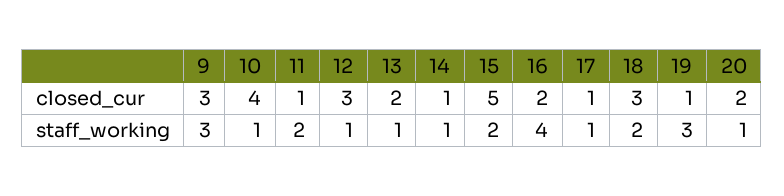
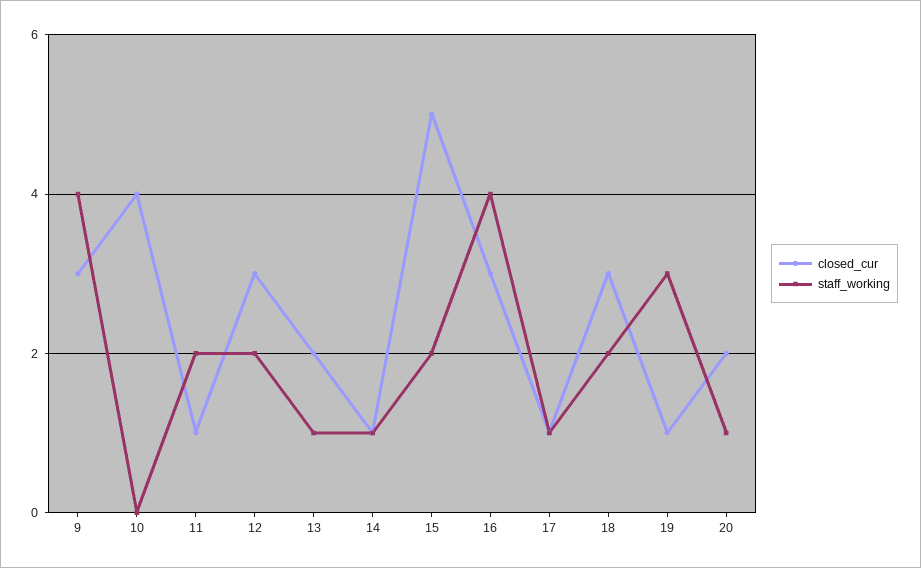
closed_cur, 16: 2 -> 3
staff_working, 9: 3 -> 4
staff_working, 10: 1 -> 0
staff_working, 12: 1 -> 2

